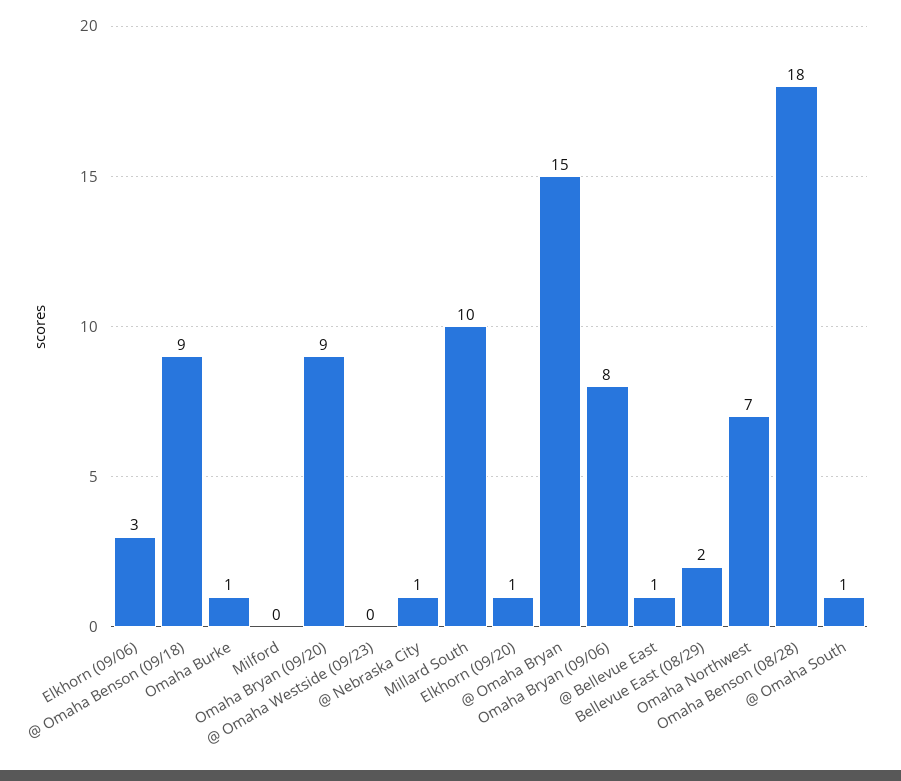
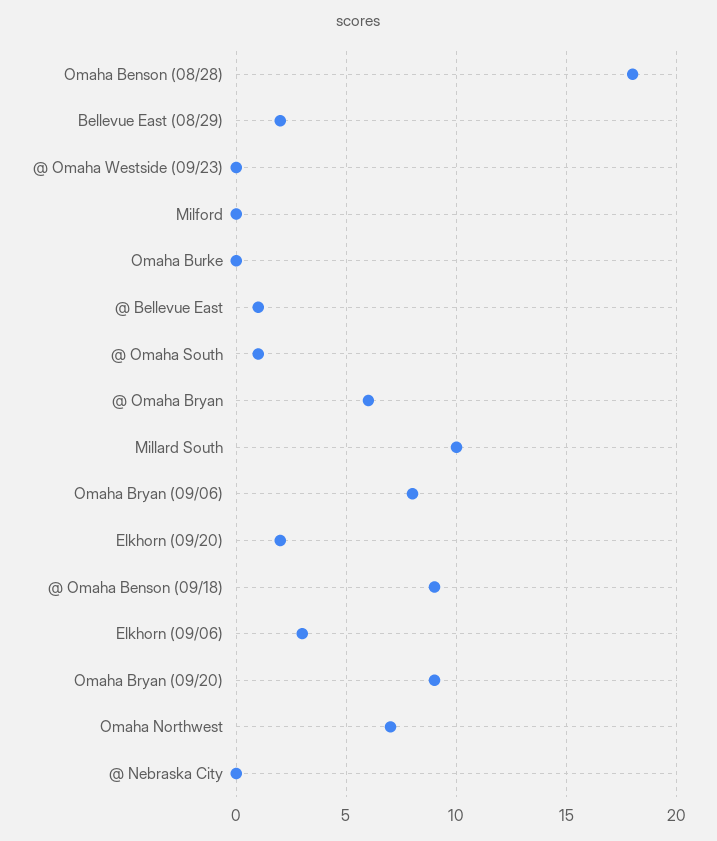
Omaha Burke: 1 -> 0
@ Nebraska City: 1 -> 0
Elkhorn (09/20): 1 -> 2
@ Omaha Bryan: 15 -> 6

